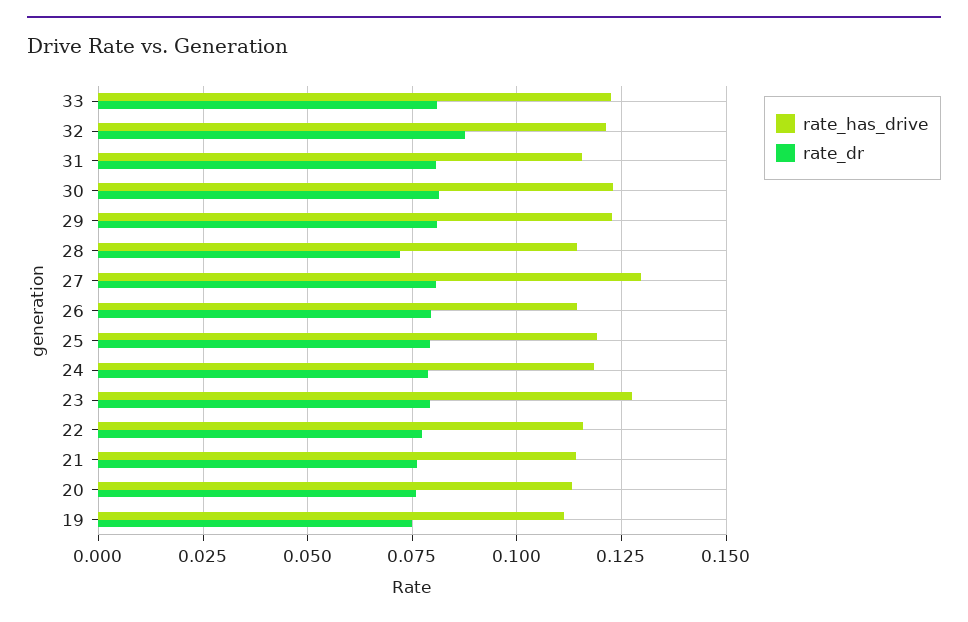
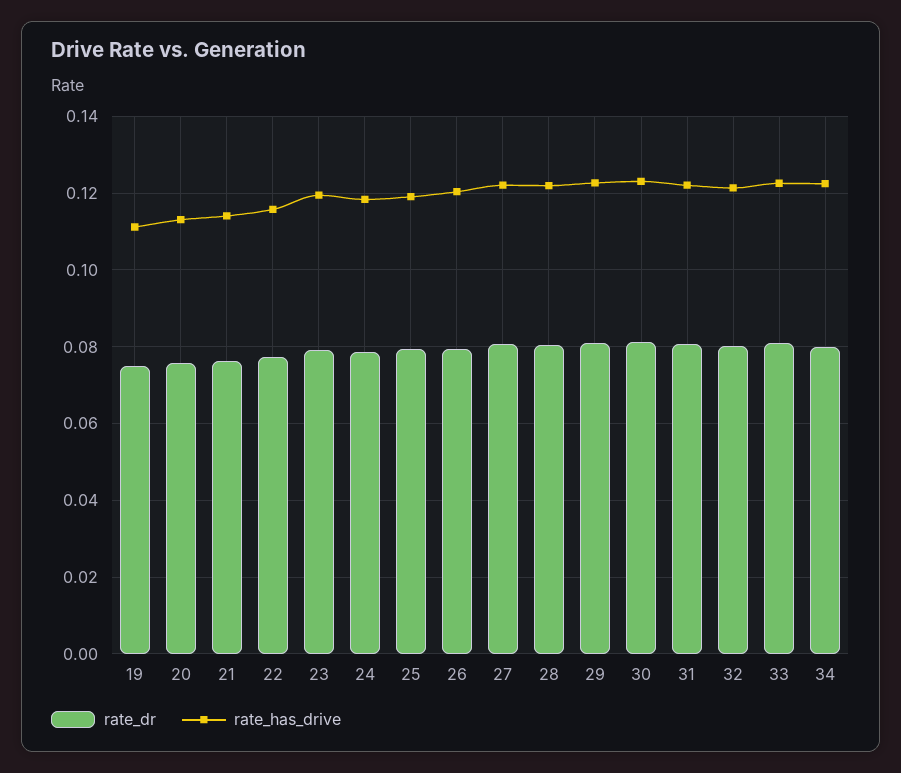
rate_dr, 32: 0.0875 -> 0.08
rate_has_drive, 31: 0.115 -> 0.122
rate_has_drive, 28: 0.115 -> 0.122
rate_dr, 28: 0.0725 -> 0.08
rate_has_drive, 27: 0.13 -> 0.122
rate_has_drive, 26: 0.115 -> 0.12
rate_has_drive, 23: 0.1275 -> 0.12
rate_dr, 34: none -> 0.08
rate_has_drive, 34: none -> 0.122

